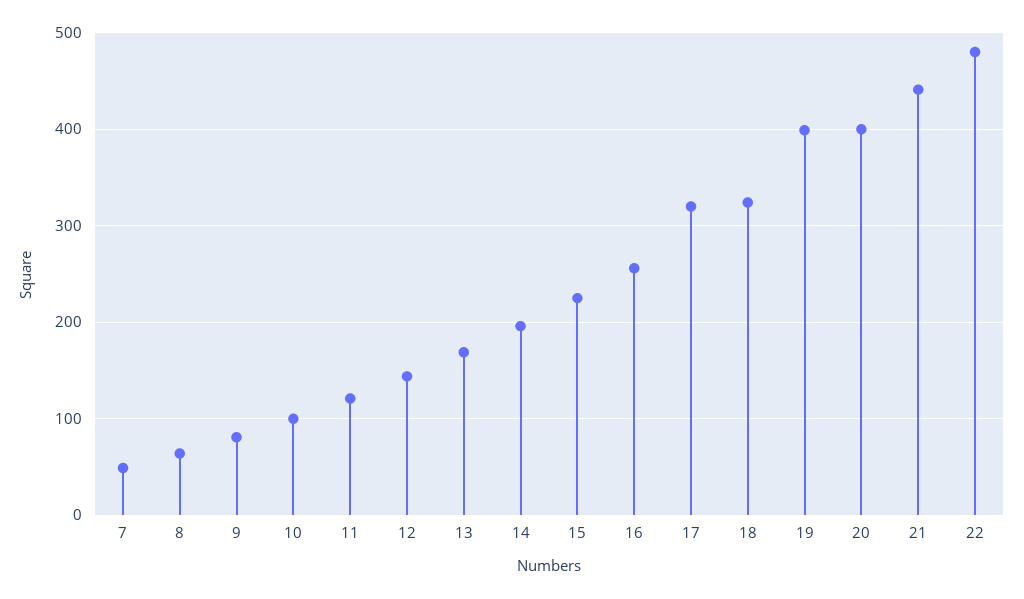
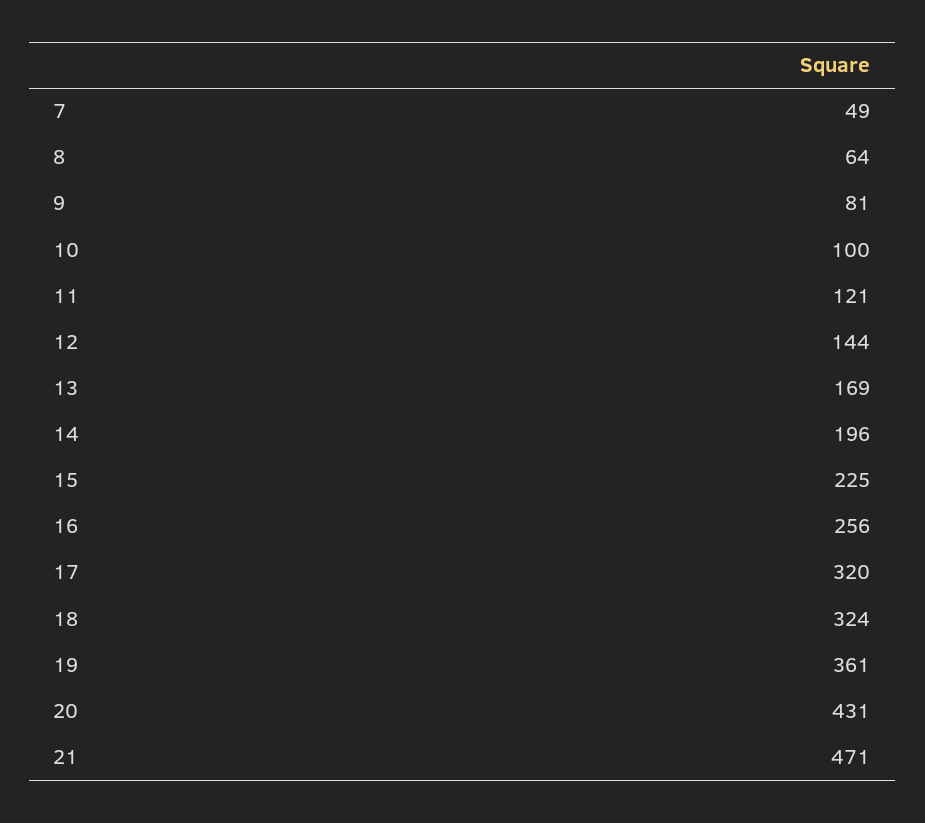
19: 400 -> 361
20: 400 -> 431
21: 440 -> 471
22: 480 -> none

